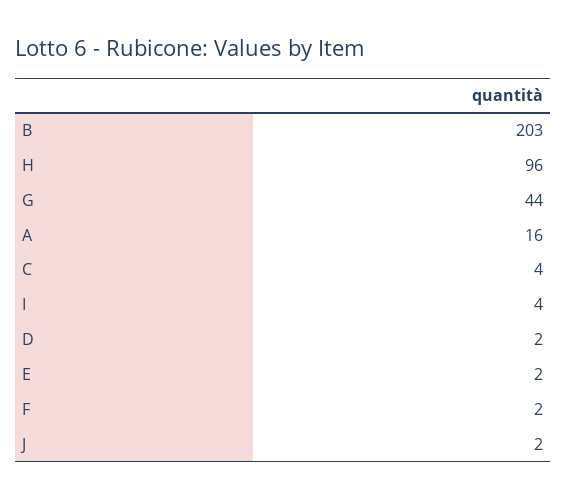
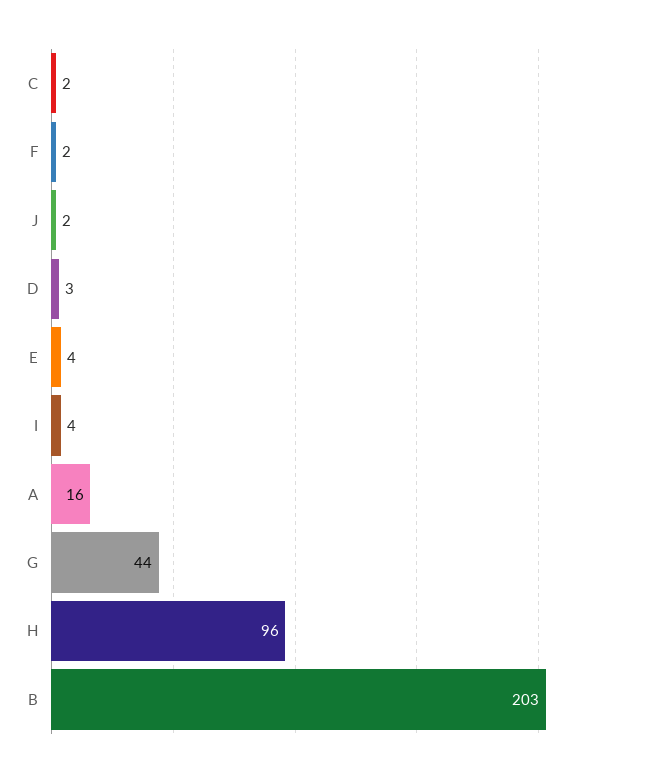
C: 4 -> 2
D: 2 -> 3
E: 2 -> 4

